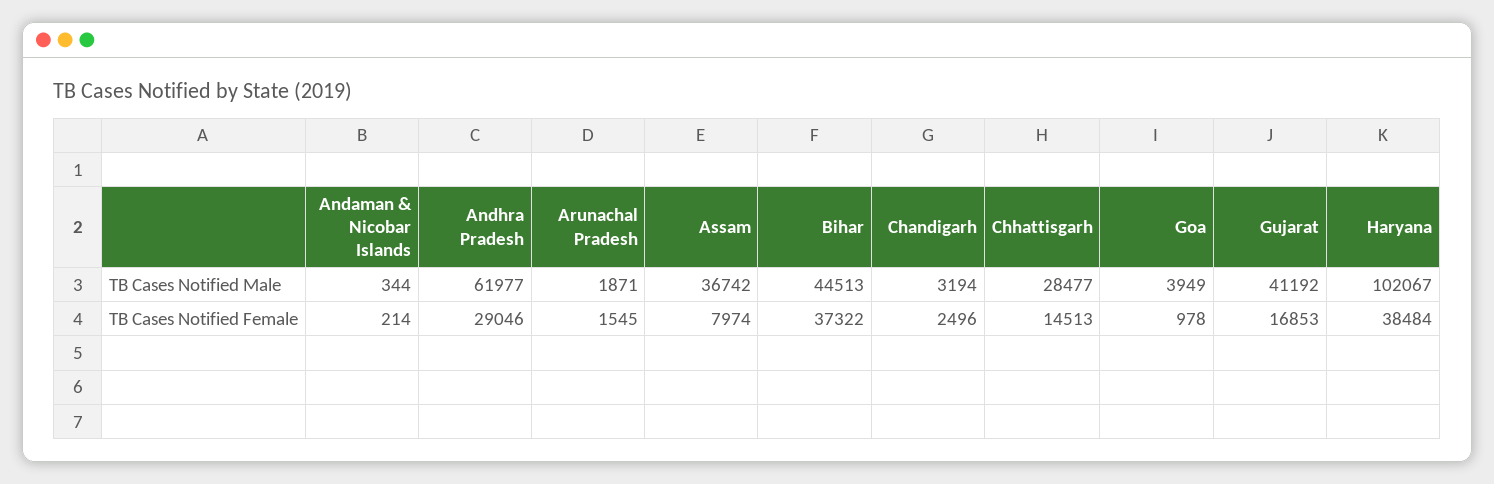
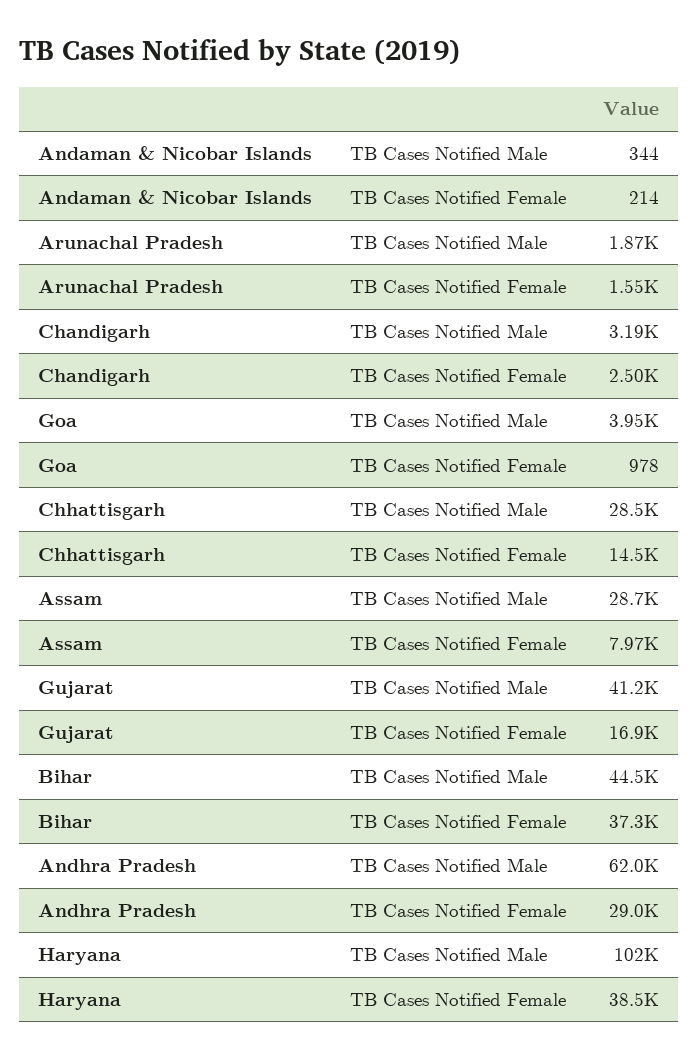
Assam, TB Cases Notified Male: 36742 -> 28700

